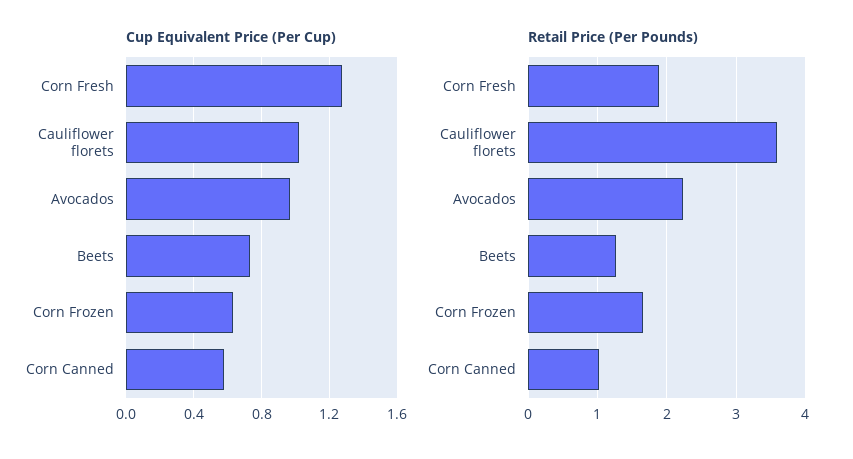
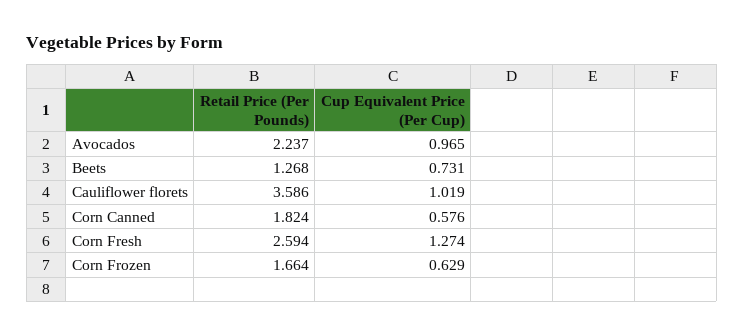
Retail Price (Per Pounds), Corn Fresh: 1.9 -> 2.594
Retail Price (Per Pounds), Corn Canned: 1 -> 1.824

